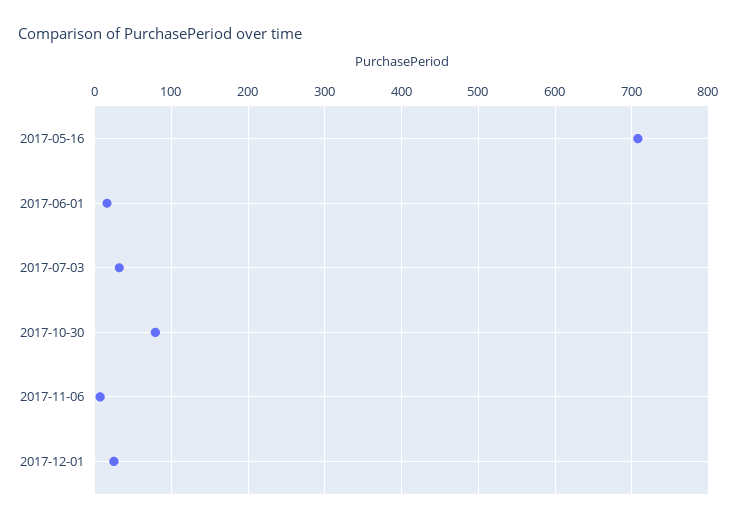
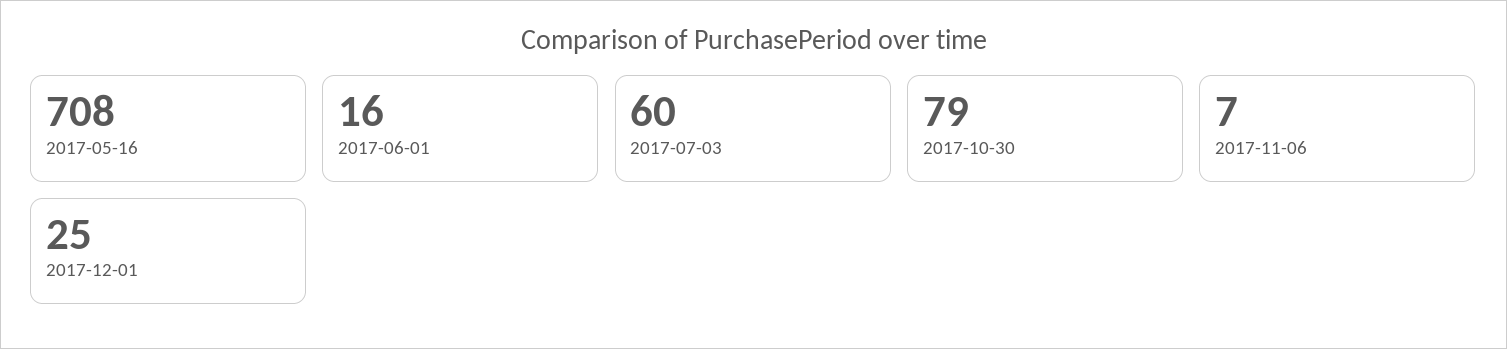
2017-07-03: 30 -> 60

